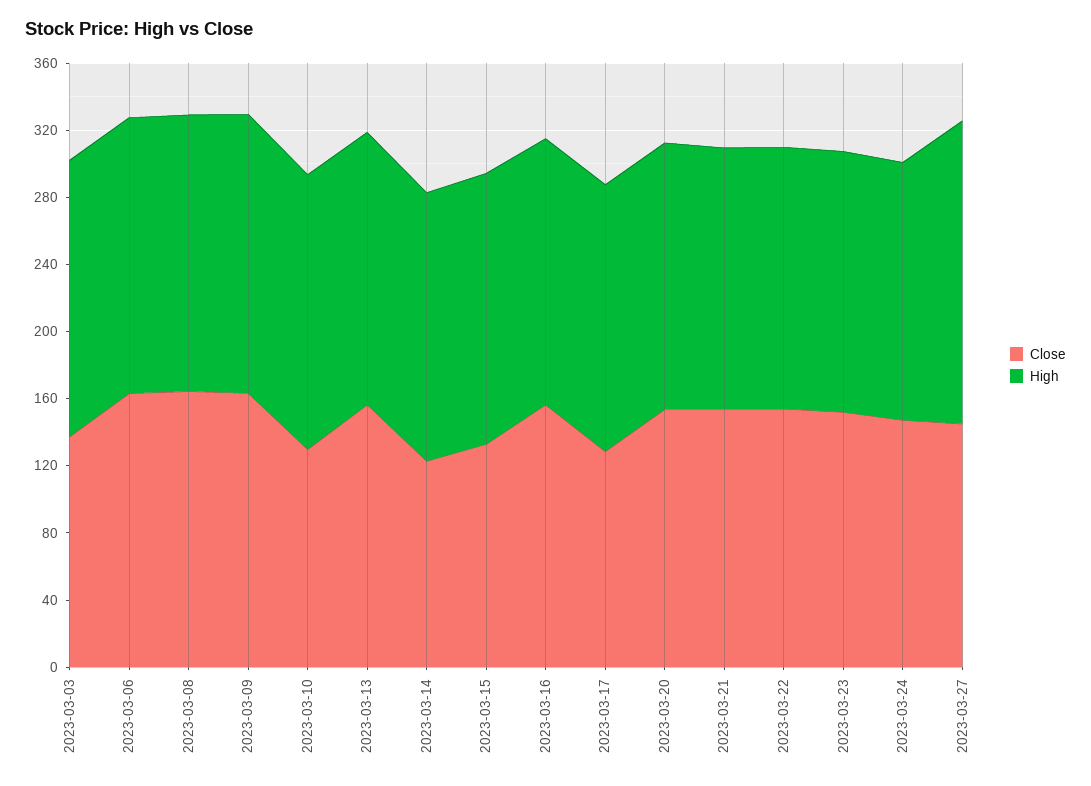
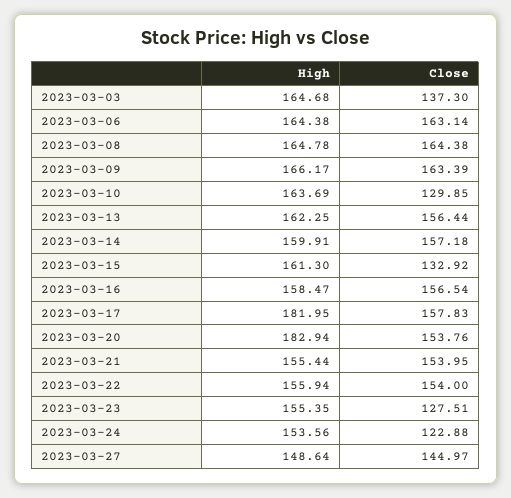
Close, 2023-03-14: 120 -> 157.18
Close, 2023-03-17: 130 -> 157.83
High, 2023-03-17: 160 -> 181.95
High, 2023-03-20: 160 -> 182.94
Close, 2023-03-23: 150 -> 127.51
Close, 2023-03-24: 150 -> 122.88
High, 2023-03-27: 180 -> 148.64

